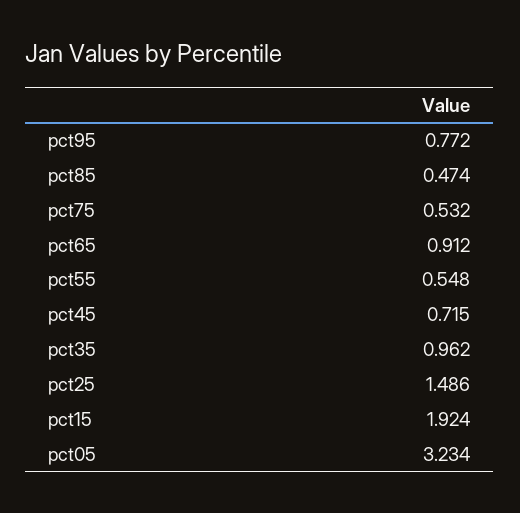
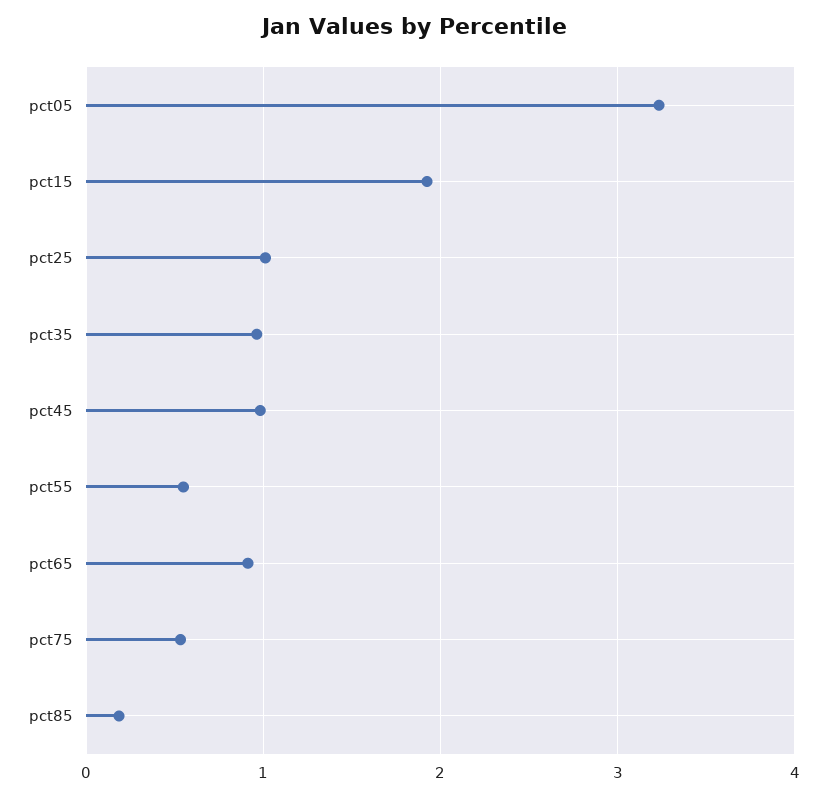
pct95: 0.772 -> none
pct85: 0.474 -> 0.2
pct45: 0.715 -> 1
pct25: 1.486 -> 1

